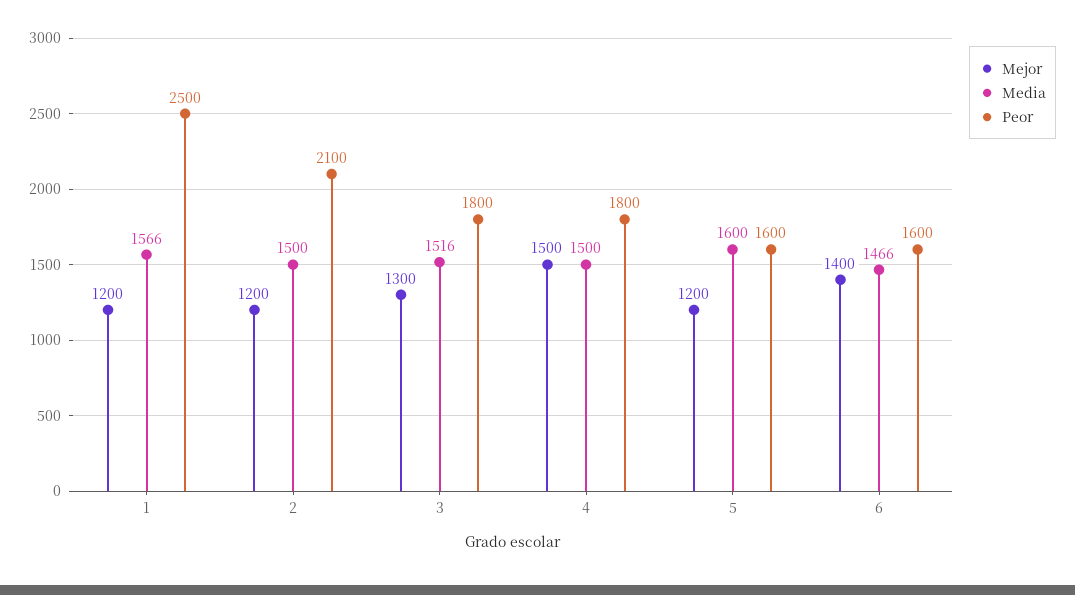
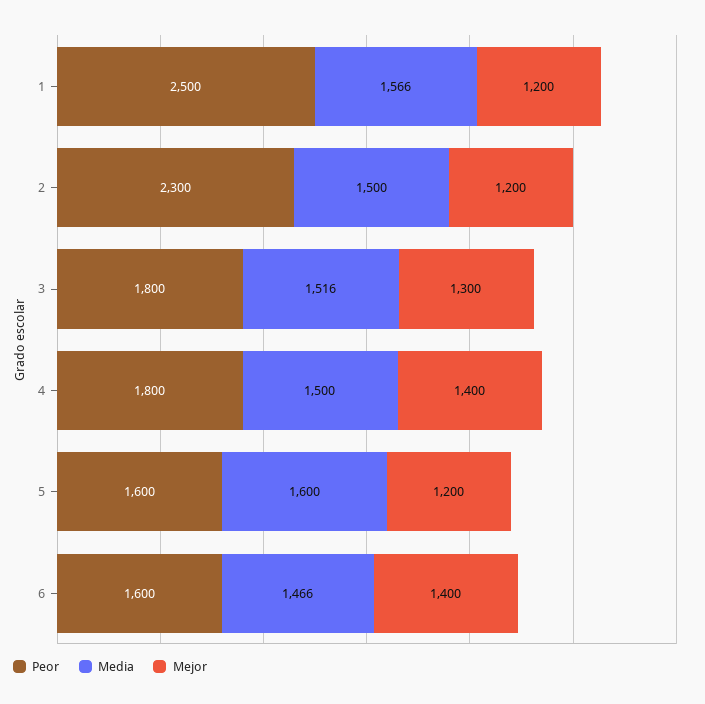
Peor, 2: 2100 -> 2300
Mejor, 4: 1500 -> 1400

